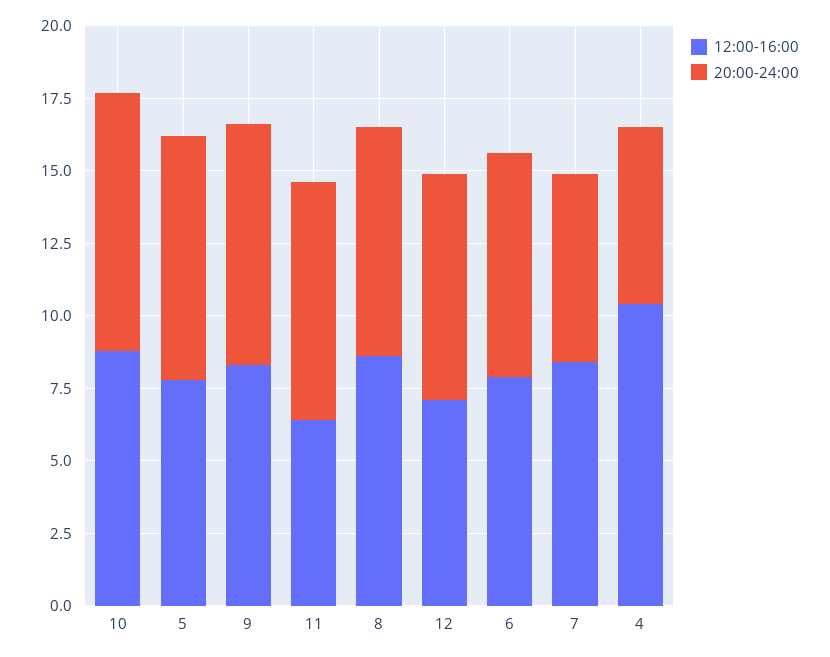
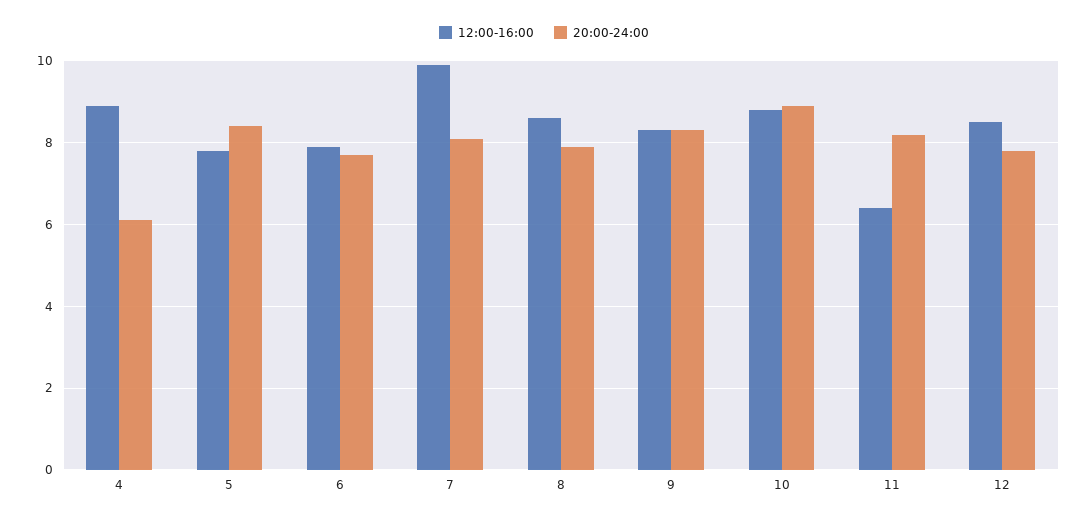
12:00-16:00, 12: 7 -> 8.5
12:00-16:00, 7: 8.5 -> 10
20:00-24:00, 7: 6.5 -> 8
12:00-16:00, 4: 10.5 -> 9

